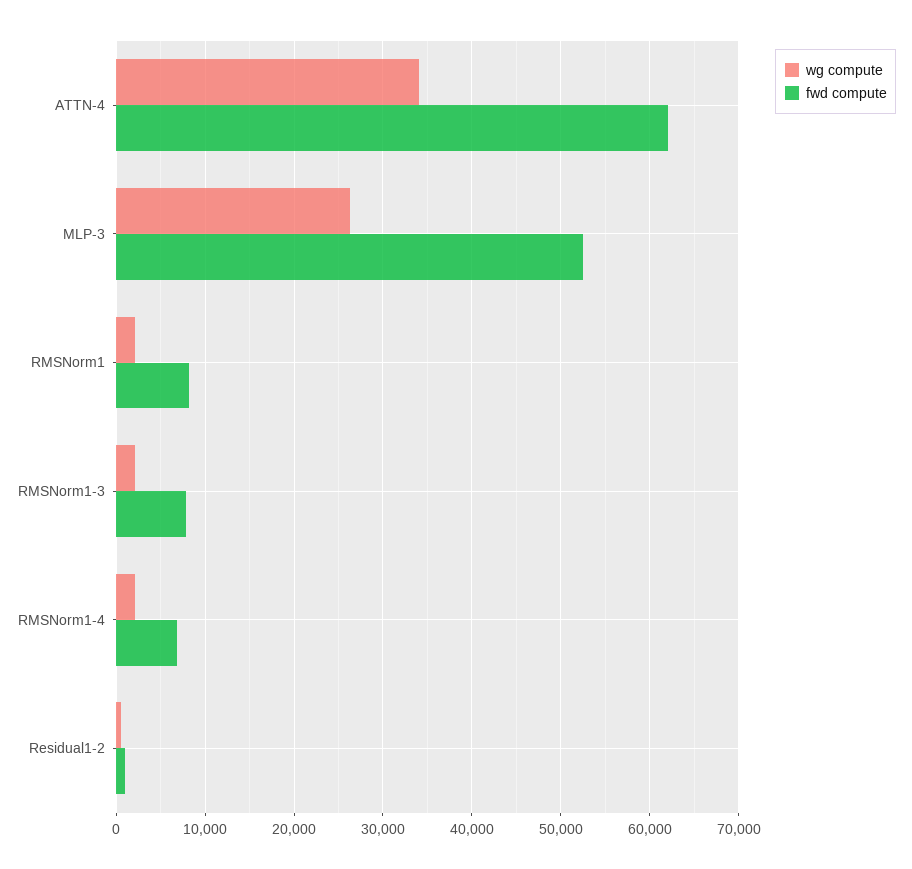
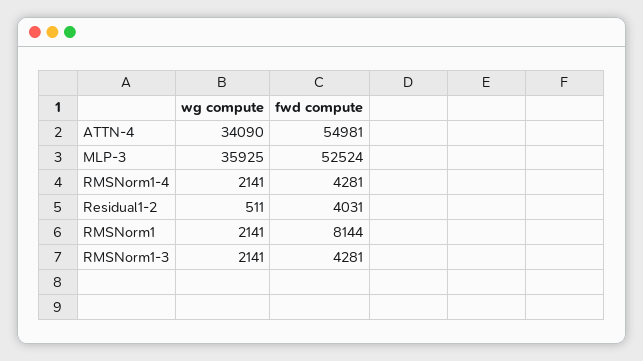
fwd compute, ATTN-4: 62000 -> 54981
wg compute, MLP-3: 26000 -> 35925
fwd compute, RMSNorm1-3: 8000 -> 4281
fwd compute, RMSNorm1-4: 7000 -> 4281
fwd compute, Residual1-2: 1000 -> 4031

